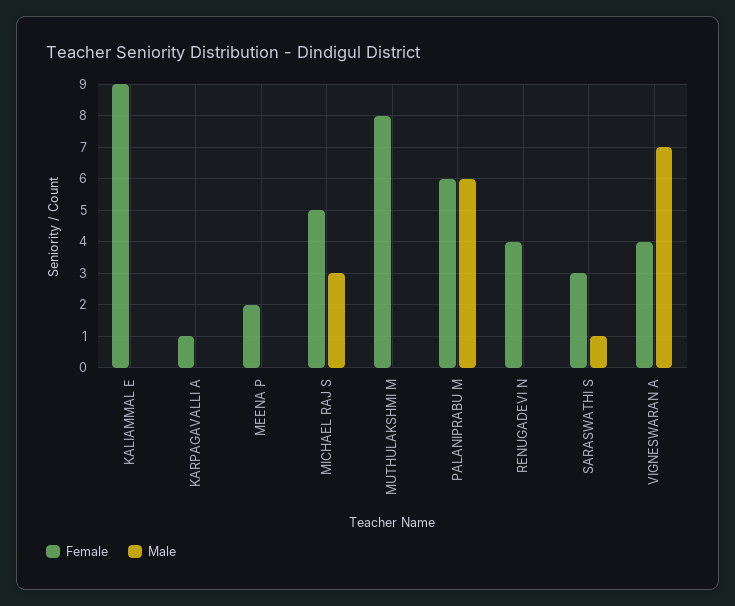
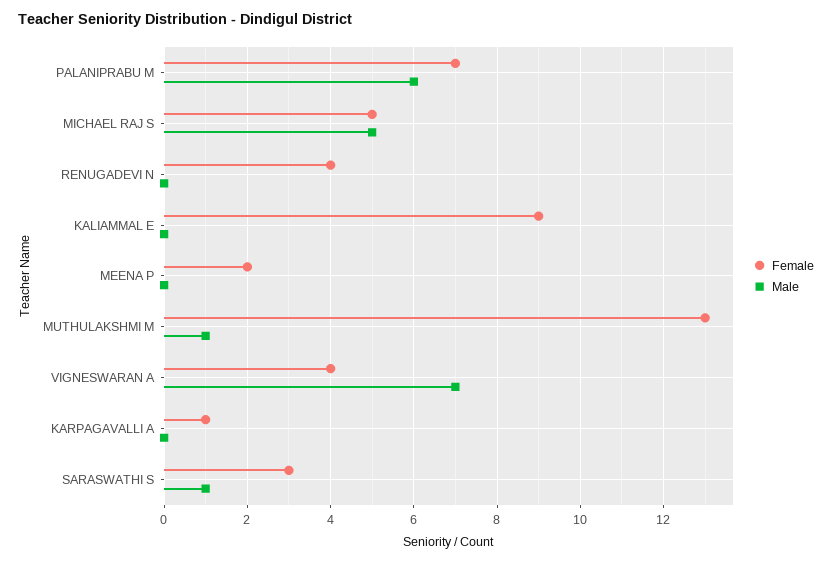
Male, MICHAEL RAJ S: 3 -> 5
Female, MUTHULAKSHMI M: 8 -> 13
Male, MUTHULAKSHMI M: 0 -> 1
Female, PALANIPRABU M: 6 -> 7

